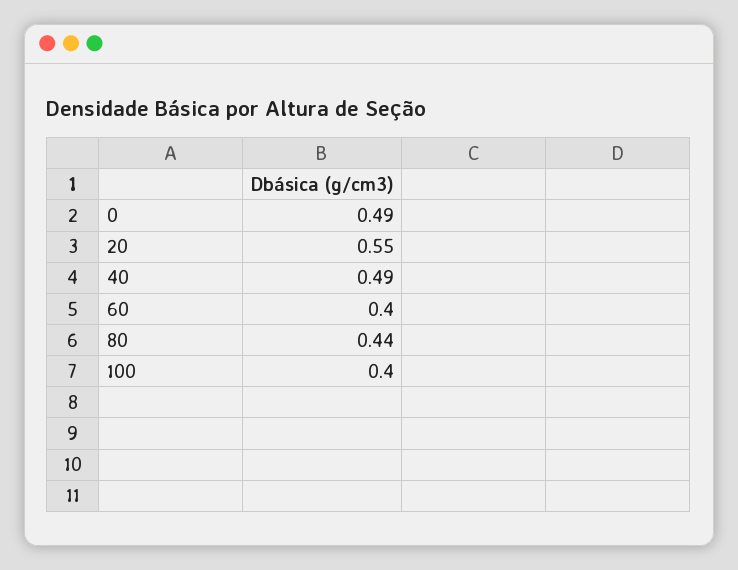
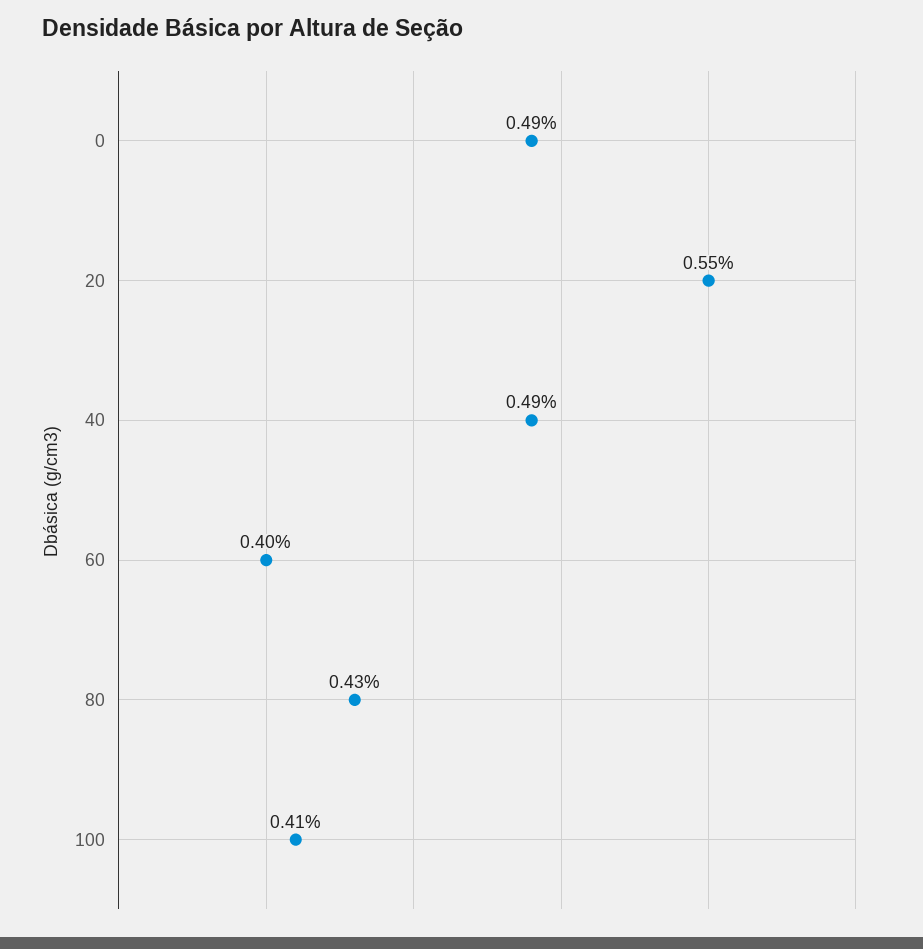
80: 0.44 -> 0.43
100: 0.4 -> 0.41

